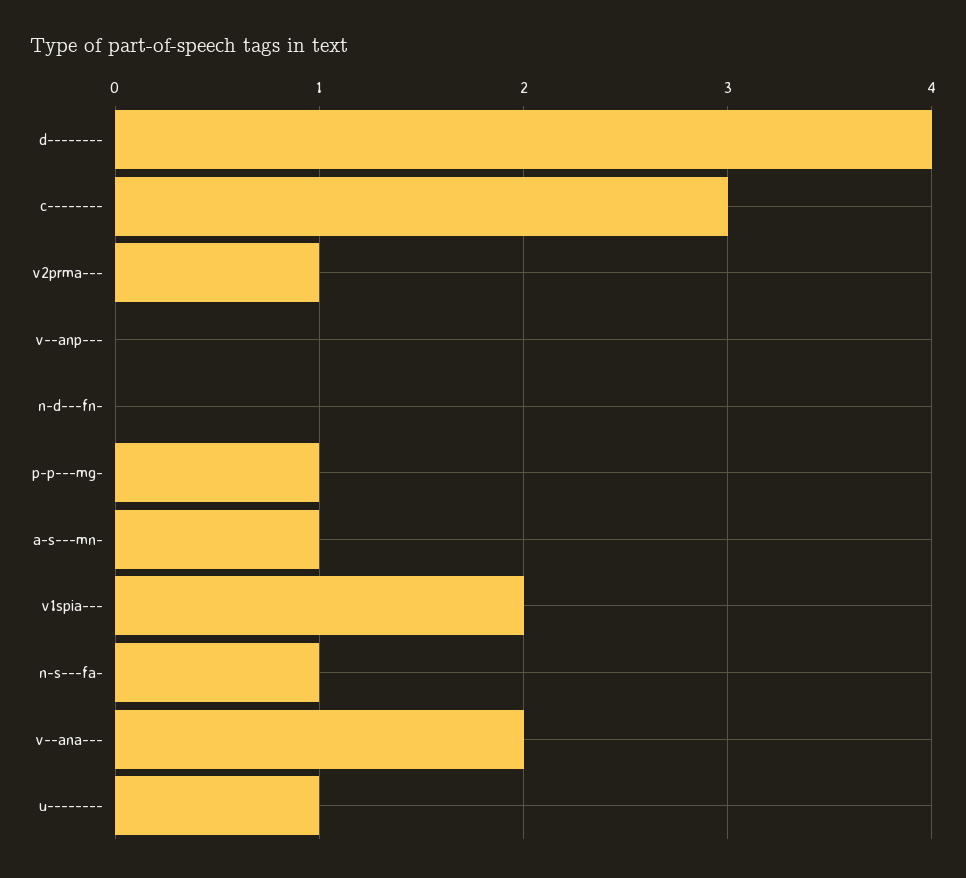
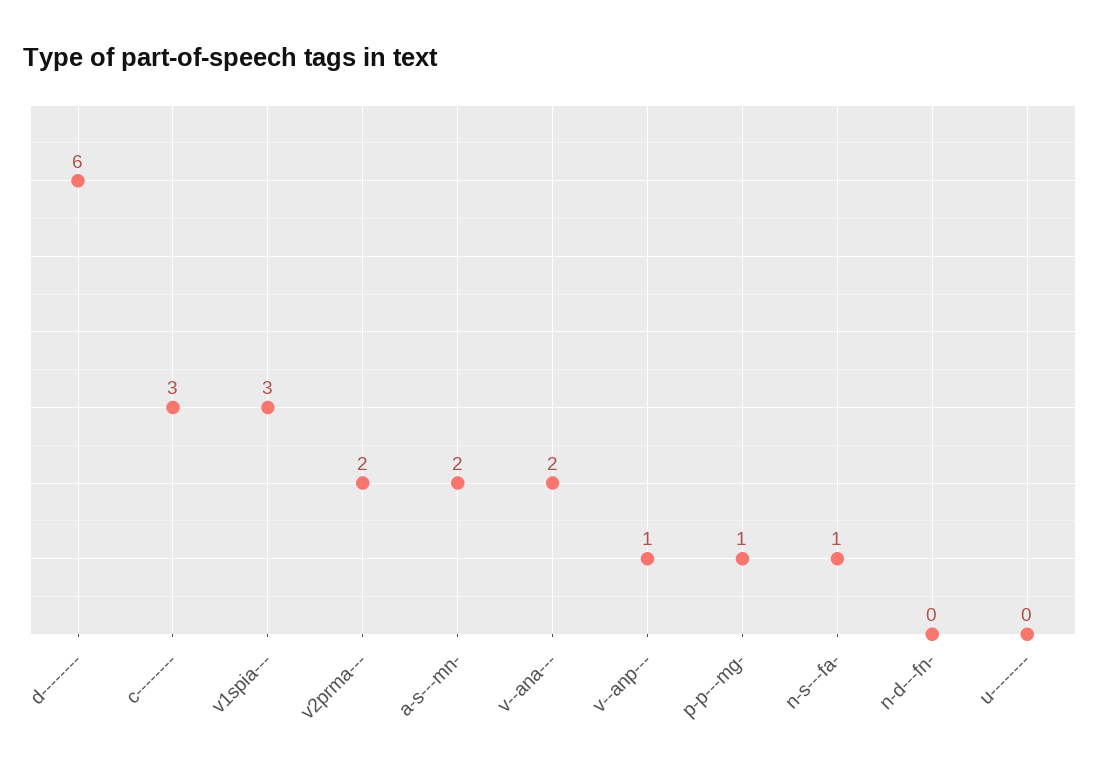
d--------: 4 -> 6
v2prma---: 1 -> 2
v--anp---: 0 -> 1
a-s---mn-: 1 -> 2
v1spia---: 2 -> 3
u--------: 1 -> 0

